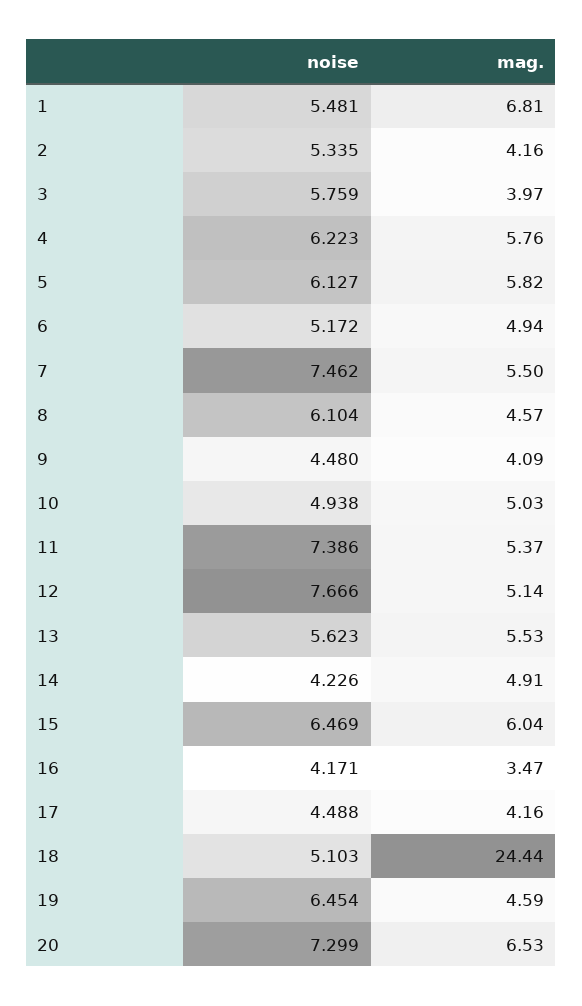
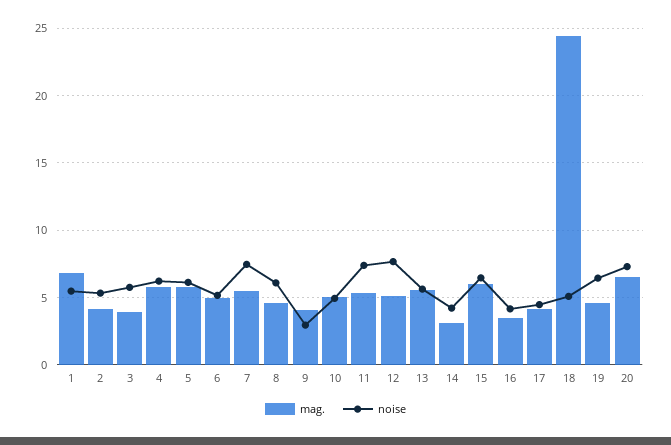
noise, 9: 4.48 -> 3
mag., 14: 4.91 -> 3

